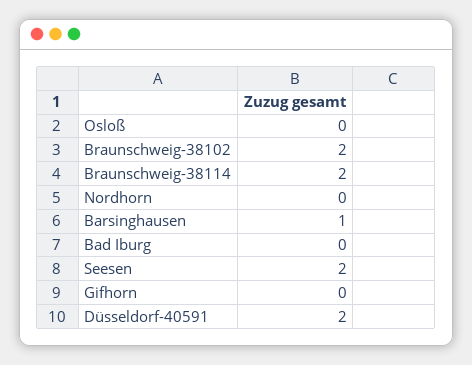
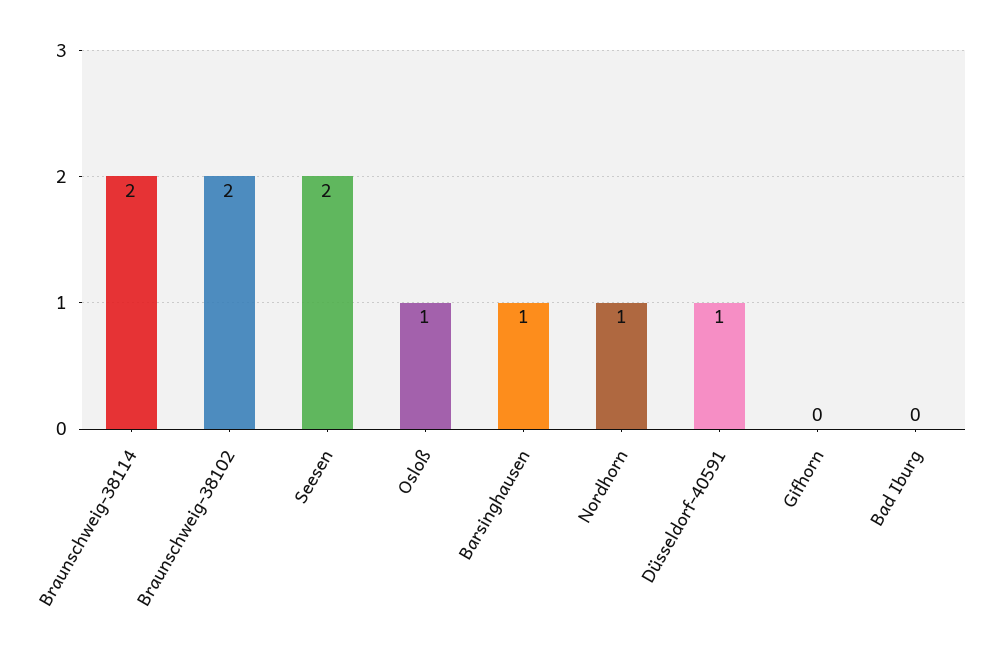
Osloß: 0 -> 1
Nordhorn: 0 -> 1
Düsseldorf-40591: 2 -> 1

